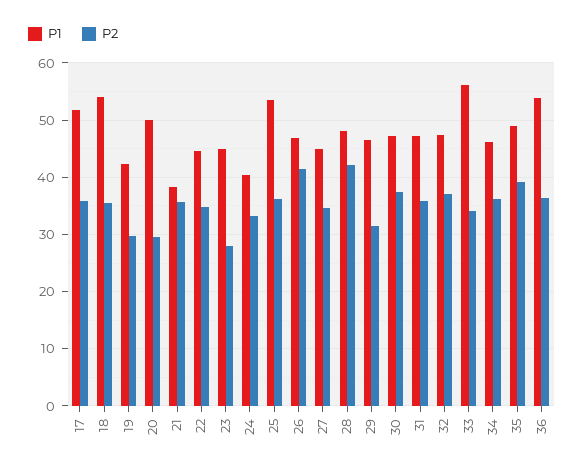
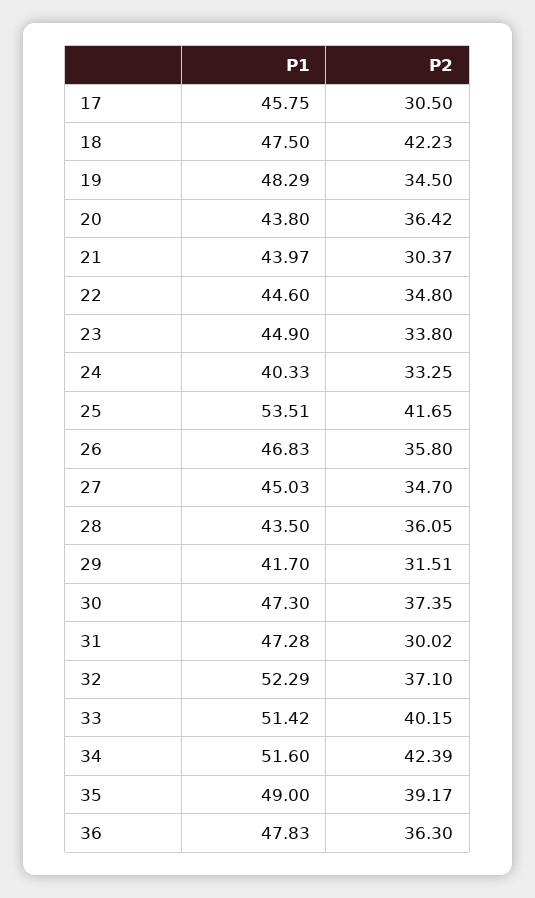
P1, 17: 52 -> 45.75
P2, 17: 36 -> 30.5
P1, 18: 54 -> 47.5
P2, 18: 36 -> 42.23
P1, 19: 42 -> 48.29
P2, 19: 30 -> 34.5
P1, 20: 50 -> 43.8
P2, 20: 30 -> 36.42
P1, 21: 38 -> 43.97
P2, 21: 36 -> 30.37
P2, 23: 28 -> 33.8
P2, 25: 36 -> 41.65
P2, 26: 42 -> 35.8
P1, 28: 48 -> 43.5
P2, 28: 42 -> 36.05
P1, 29: 46 -> 41.7
P2, 31: 36 -> 30.02
P1, 32: 48 -> 52.29
P1, 33: 56 -> 51.42
P2, 33: 34 -> 40.15
P1, 34: 46 -> 51.6
P2, 34: 36 -> 42.39
P1, 36: 54 -> 47.83

